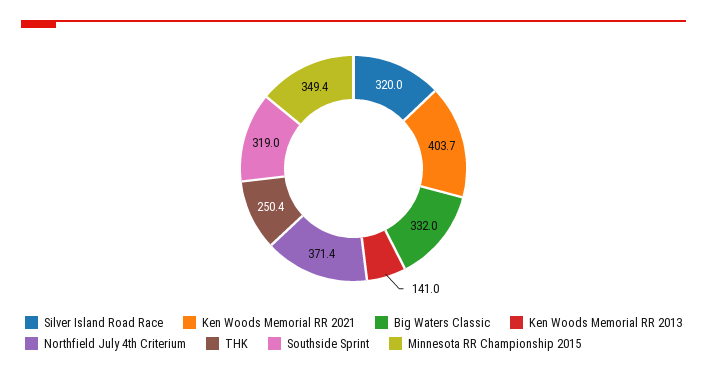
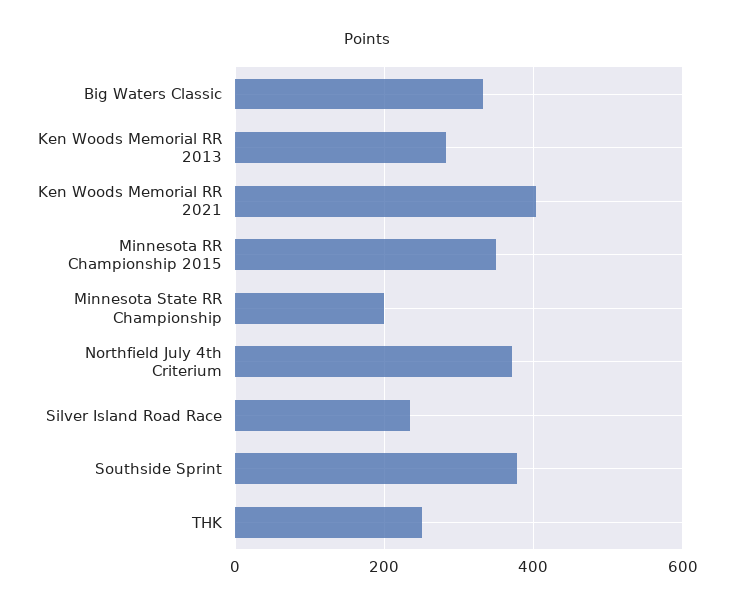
Silver Island Road Race: 320 -> 240
Ken Woods Memorial RR 2013: 141 -> 280
Southside Sprint: 319 -> 380
Minnesota State RR Championship: none -> 200

